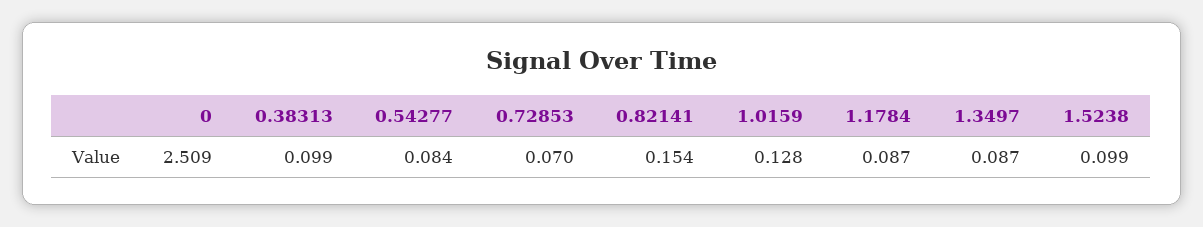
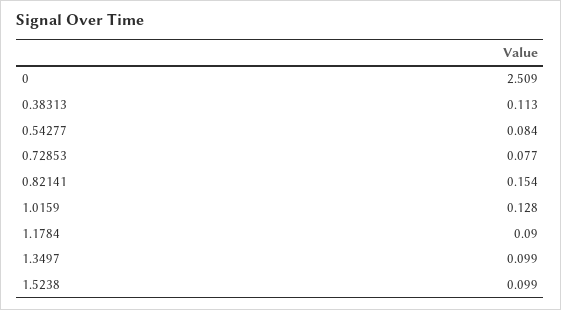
0.38313: 0.099 -> 0.113
0.72853: 0.07 -> 0.077
1.1784: 0.087 -> 0.09
1.3497: 0.087 -> 0.099

